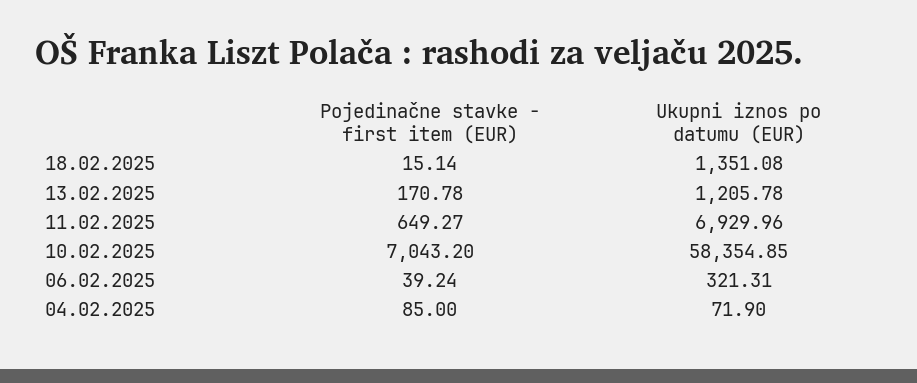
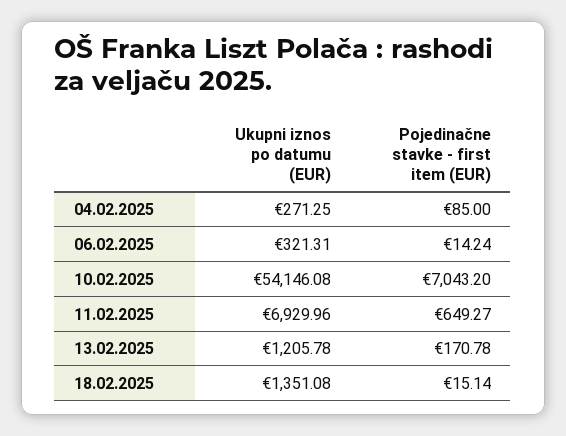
Ukupni iznos po datumu (EUR), 10.02.2025: 58354.85 -> 54146.08
Pojedinačne stavke - first item (EUR), 06.02.2025: 39.24 -> 14.24
Ukupni iznos po datumu (EUR), 04.02.2025: 71.9 -> 271.25

